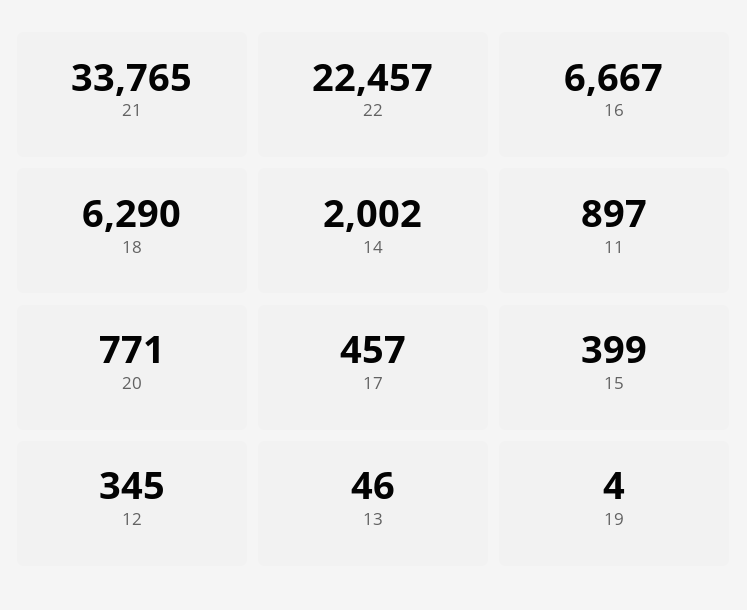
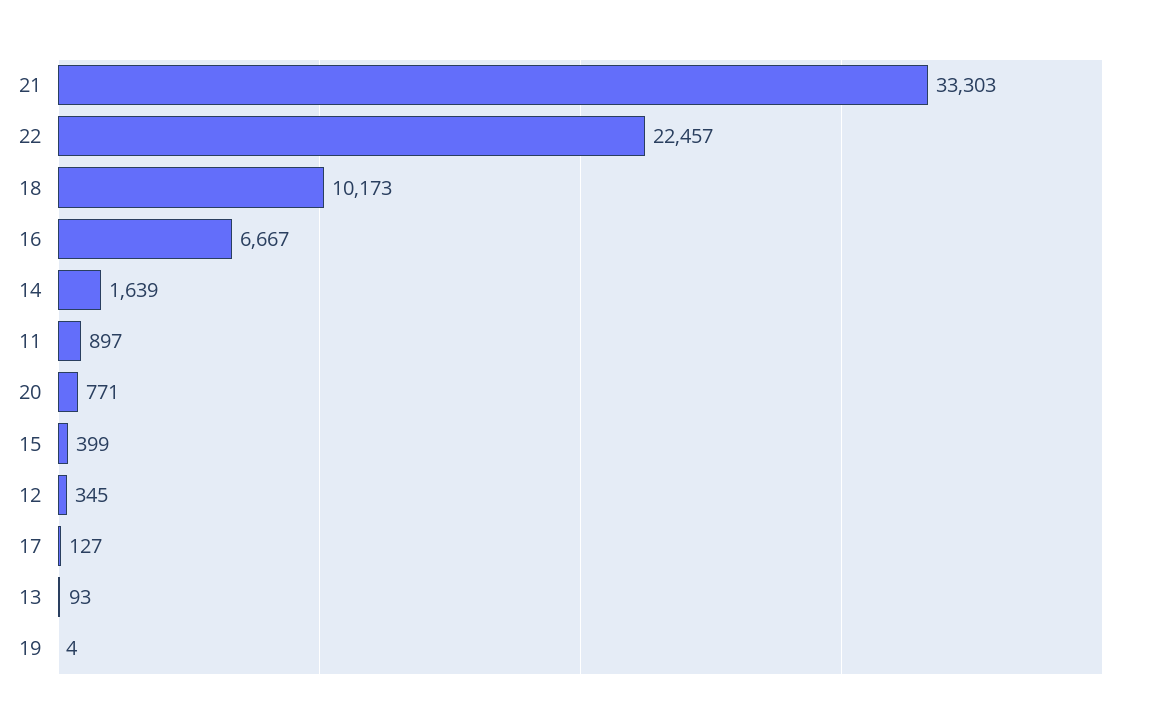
21: 33765 -> 33303
18: 6290 -> 10173
14: 2002 -> 1639
17: 457 -> 127
13: 46 -> 93

